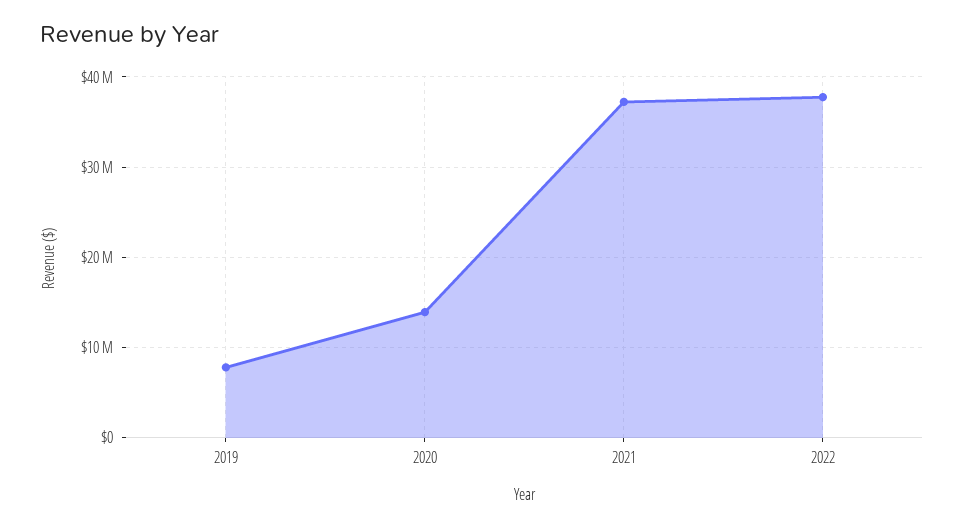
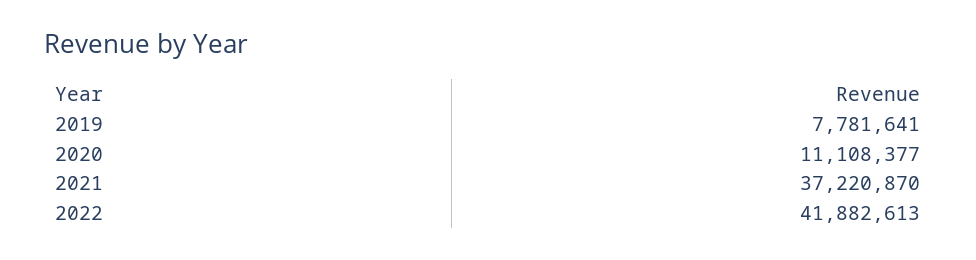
2020: 14000000 -> 11108377
2022: 38000000 -> 41882613

